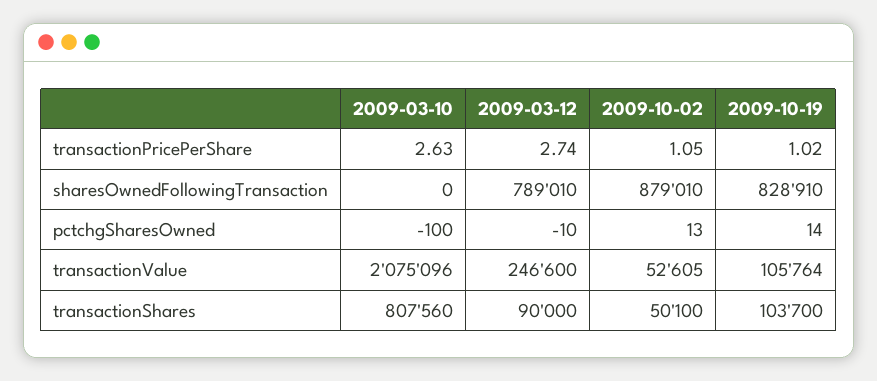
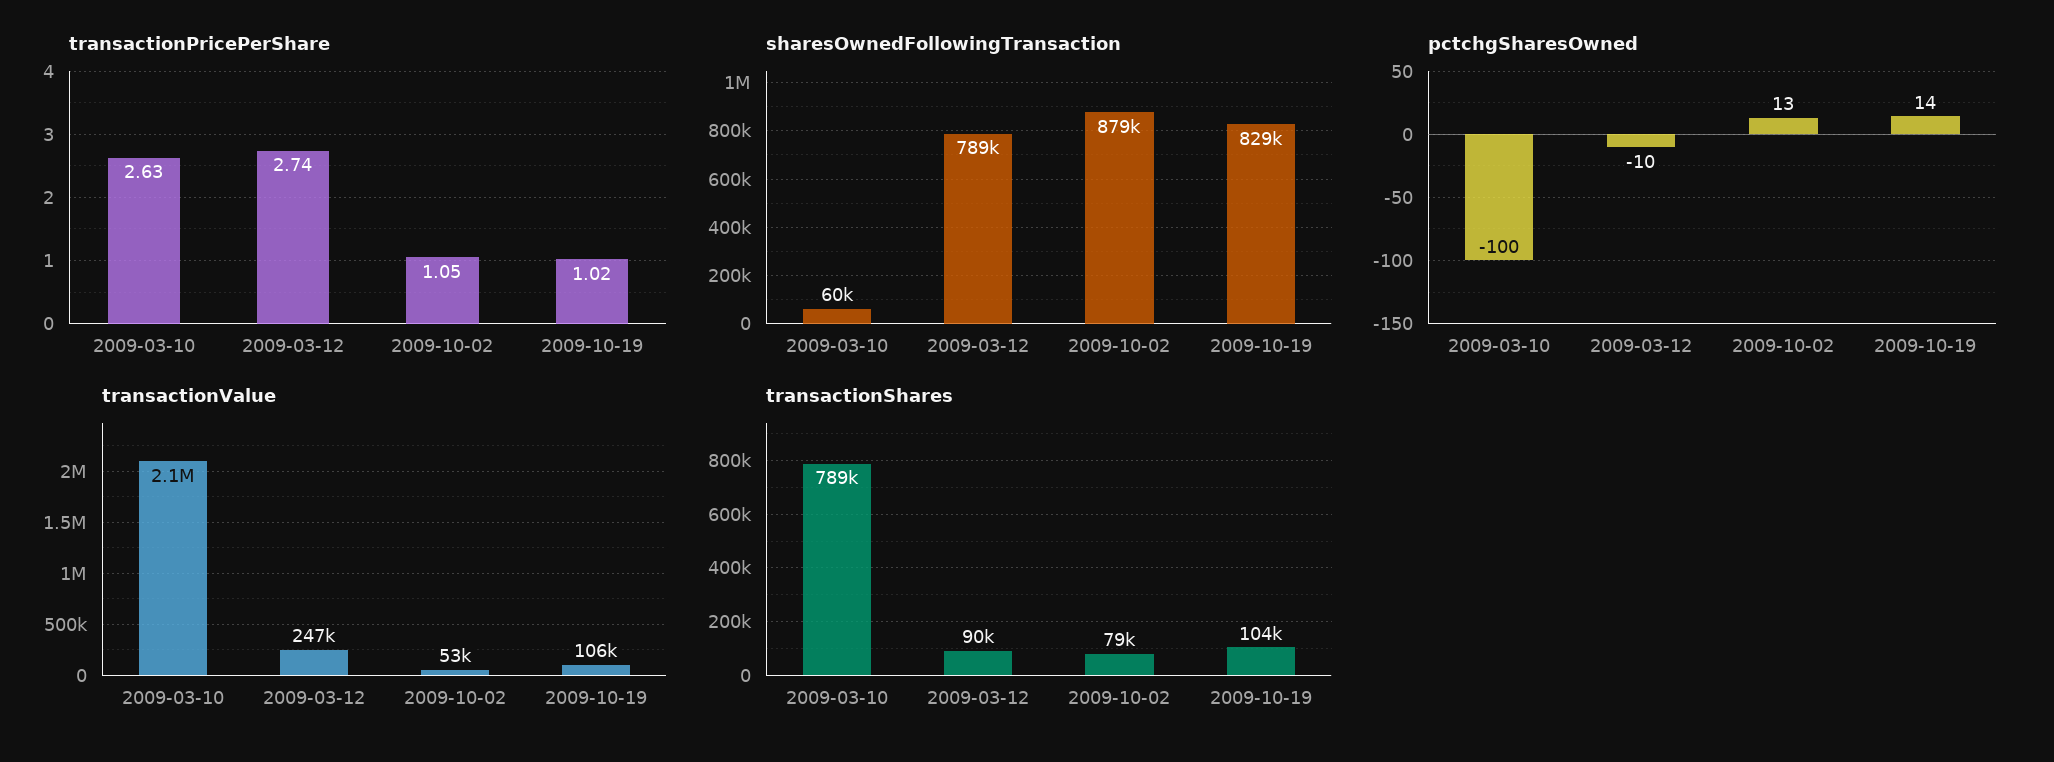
sharesOwnedFollowingTransaction, 2009-03-10: 0 -> 60000
transactionShares, 2009-03-10: 807560 -> 789000
transactionShares, 2009-10-02: 50100 -> 79000

